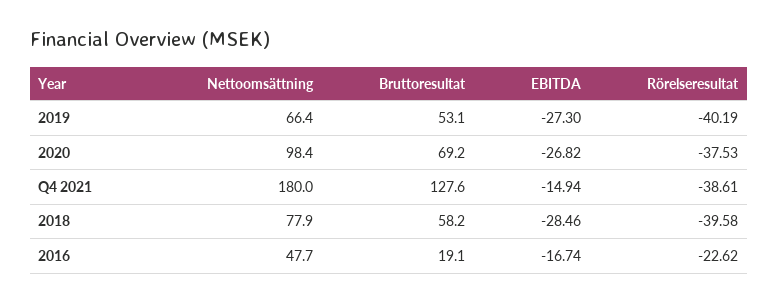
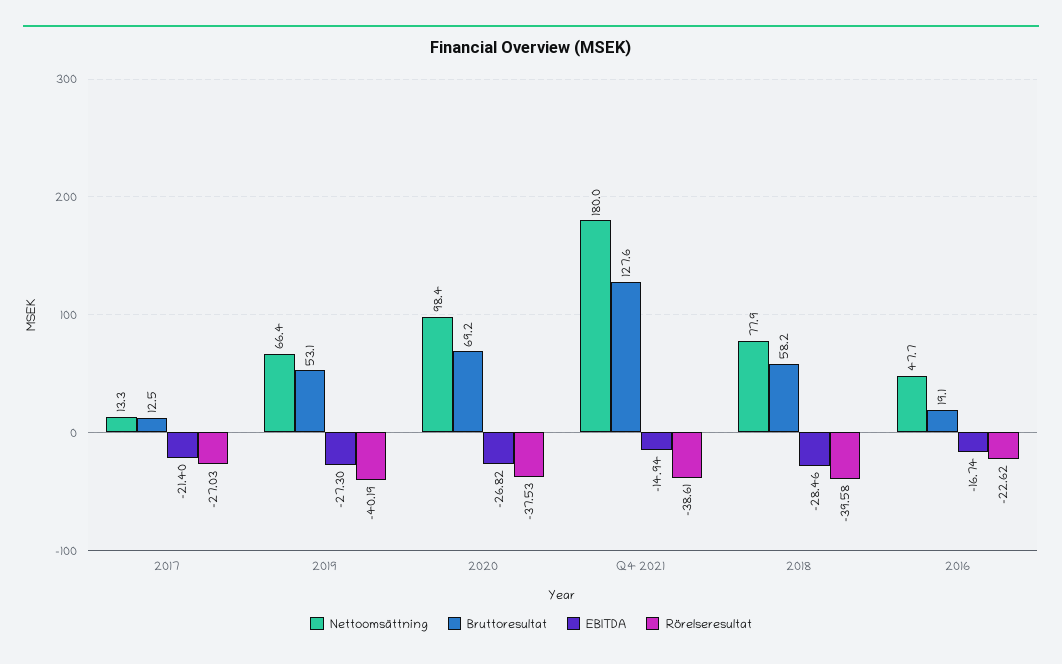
Nettoomsättning, 2017: none -> 13.3
Bruttoresultat, 2017: none -> 12.5
EBITDA, 2017: none -> -21.4
Rörelseresultat, 2017: none -> -27.03

